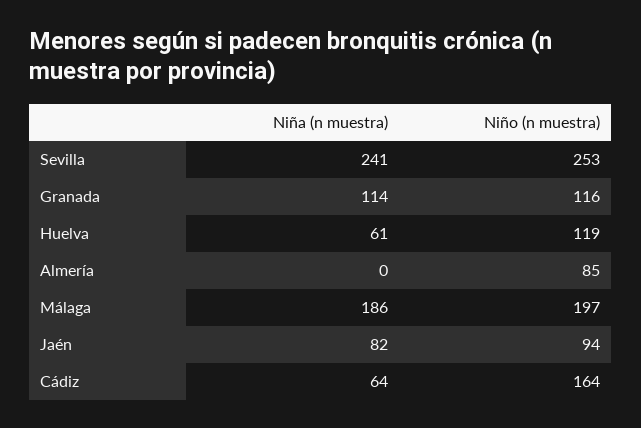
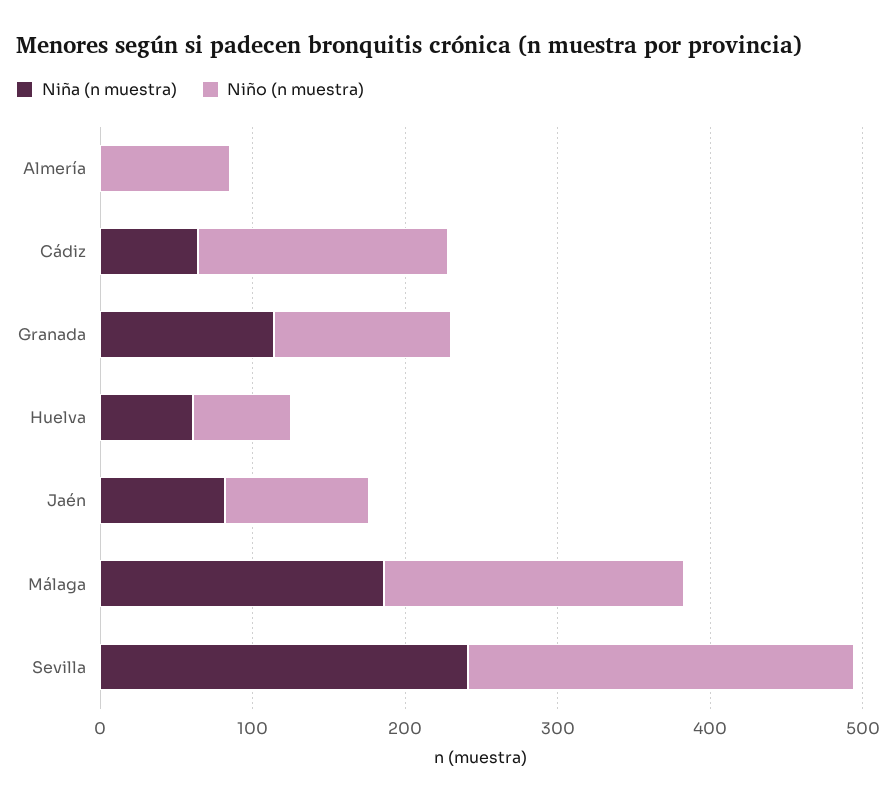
Niño (n muestra), Huelva: 119 -> 60

